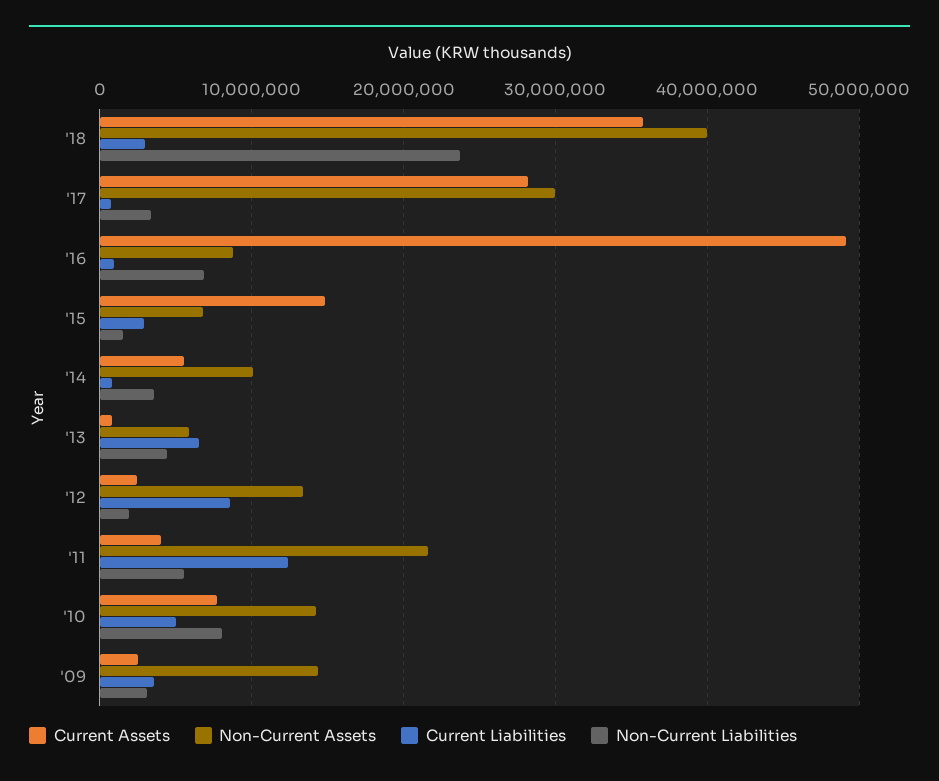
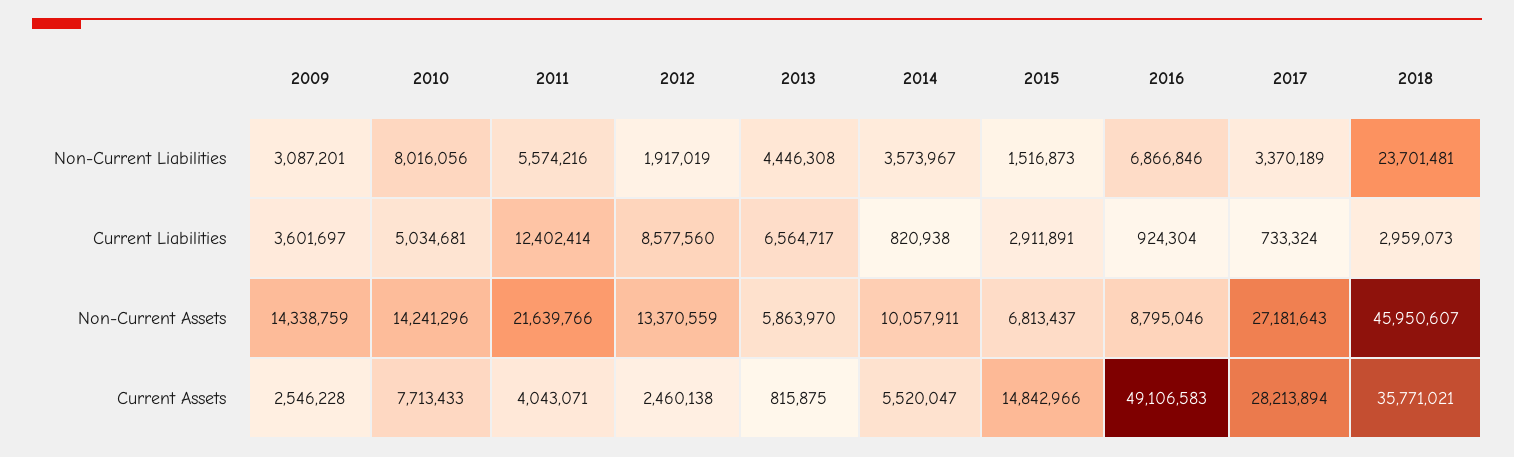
Non-Current Assets, '18: 40000000 -> 45950607
Non-Current Assets, '17: 30000000 -> 27181643

